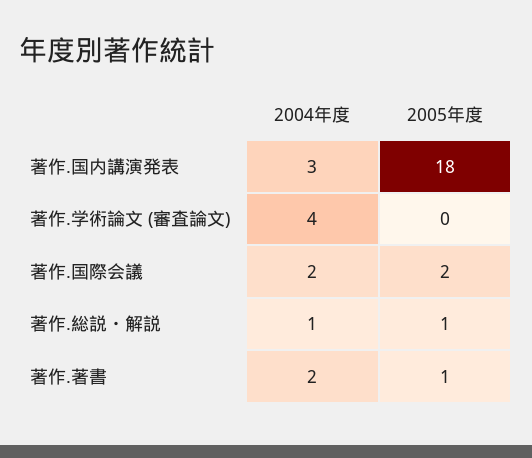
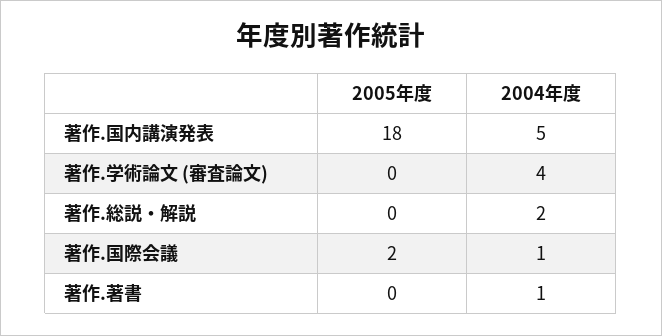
2004年度, 著作.国内講演発表: 3 -> 5
2004年度, 著作.国際会議: 2 -> 1
2004年度, 著作.総説・解説: 1 -> 2
2005年度, 著作.総説・解説: 1 -> 0
2004年度, 著作.著書: 2 -> 1
2005年度, 著作.著書: 1 -> 0

